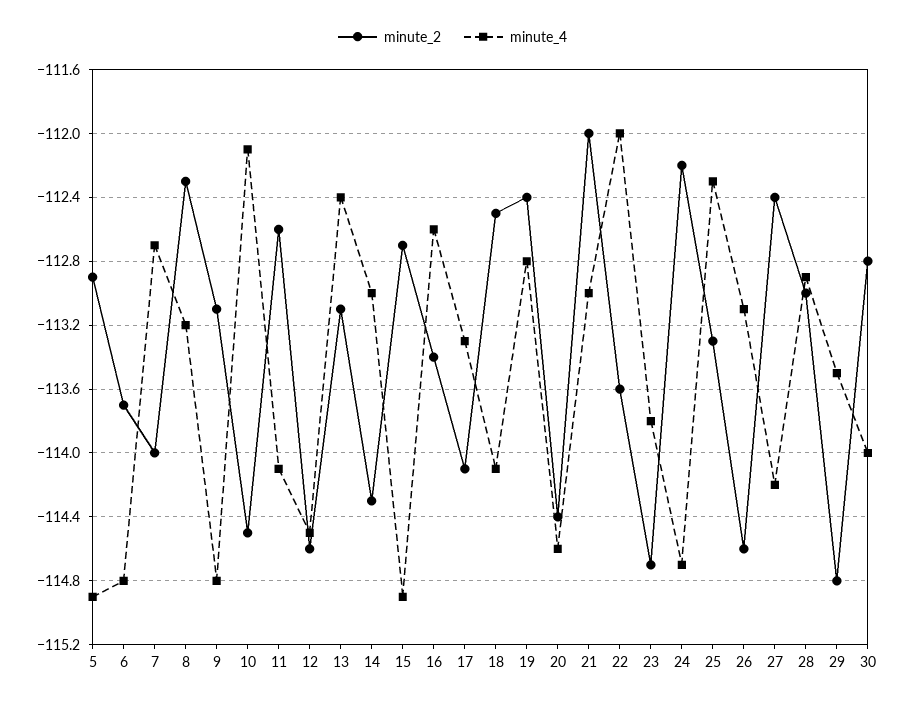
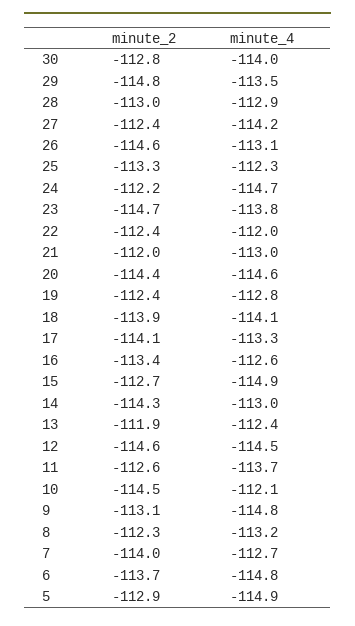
minute_4, 11: -114.1 -> -113.7
minute_2, 13: -113.1 -> -111.9
minute_2, 18: -112.5 -> -113.9
minute_2, 22: -113.6 -> -112.4

